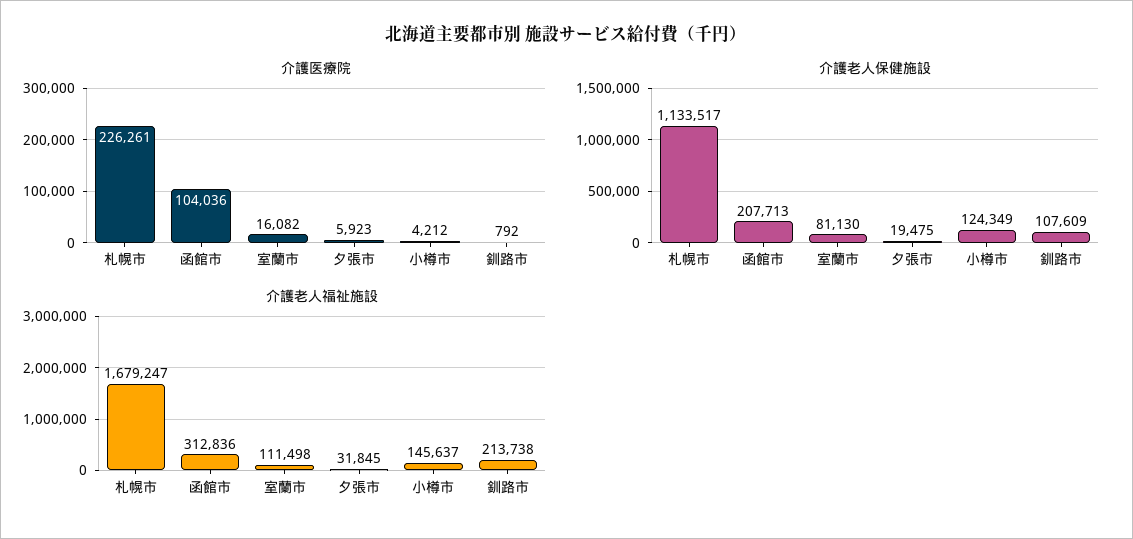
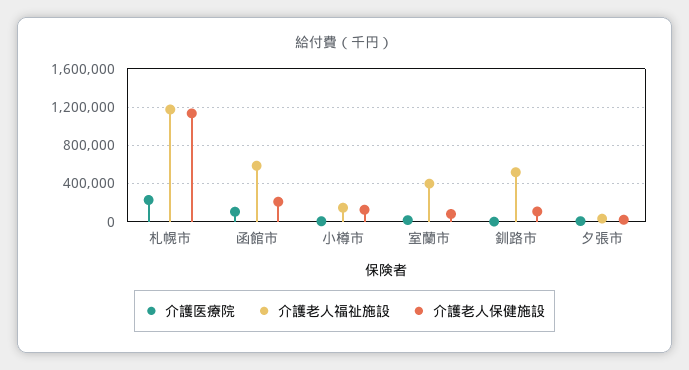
介護老人福祉施設, 札幌市: 1679247 -> 1200000
介護老人福祉施設, 函館市: 312836 -> 600000
介護老人福祉施設, 室蘭市: 111498 -> 400000
介護老人福祉施設, 釧路市: 213738 -> 500000

